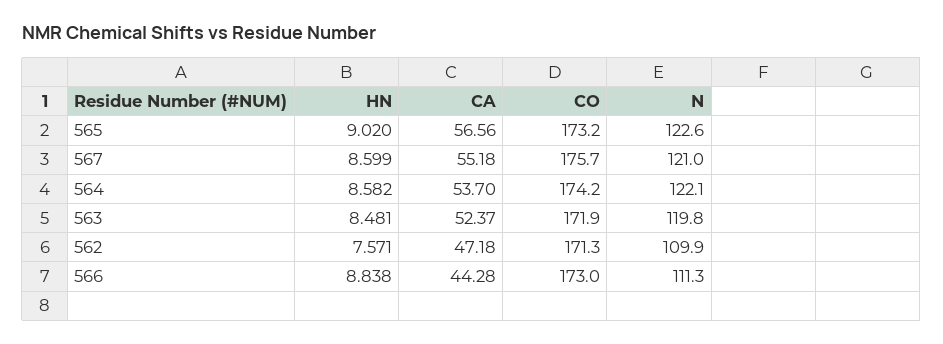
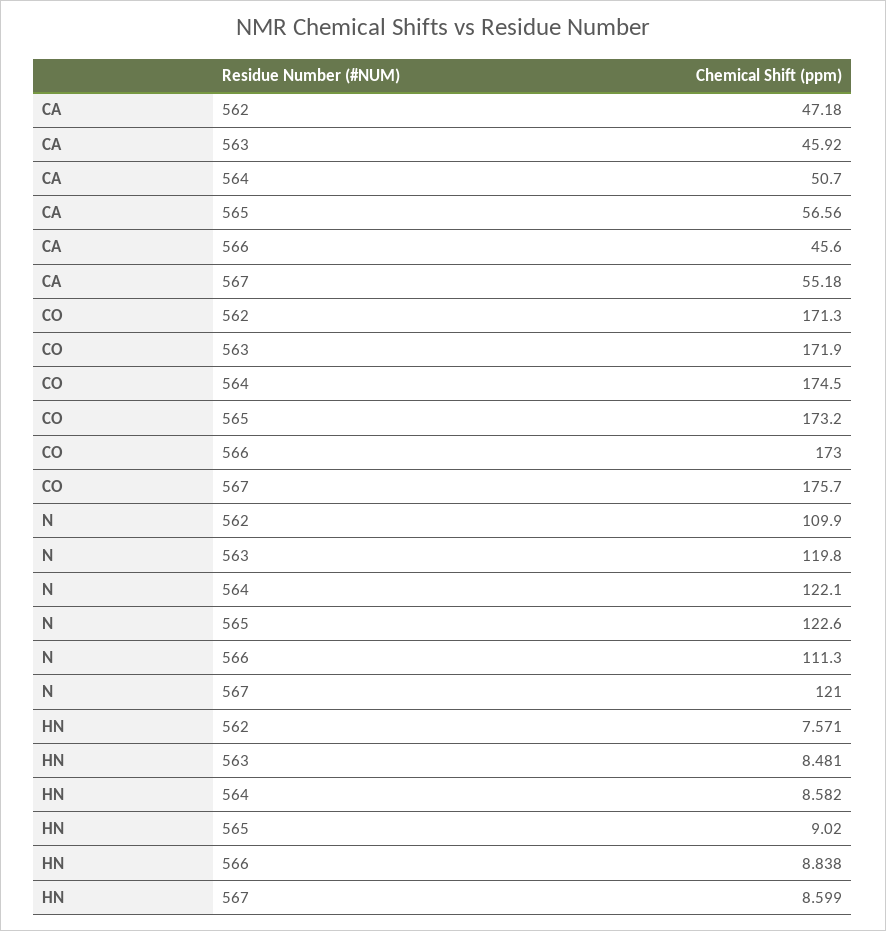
CA, 564: 53.7 -> 50.7
CO, 564: 174.2 -> 174.5
CA, 563: 52.37 -> 45.92
CA, 566: 44.28 -> 45.6

